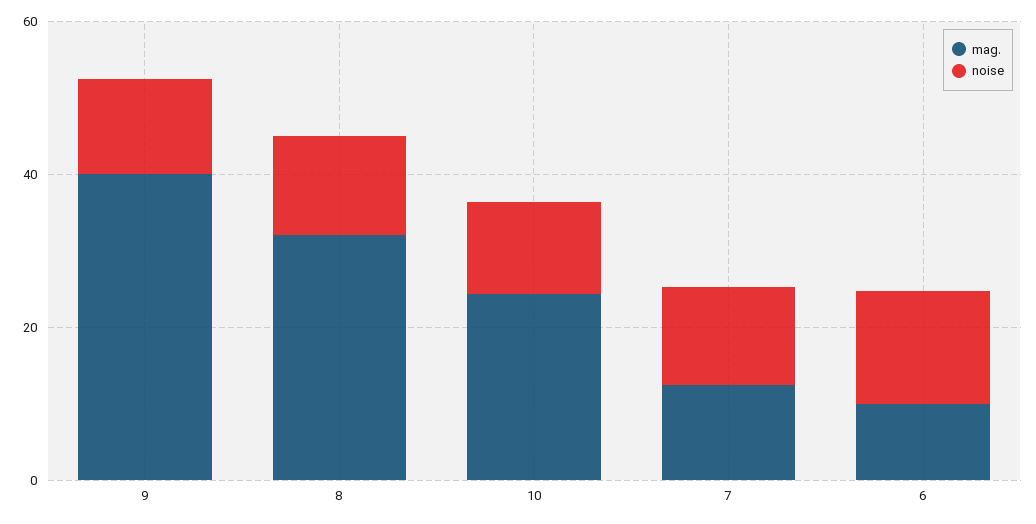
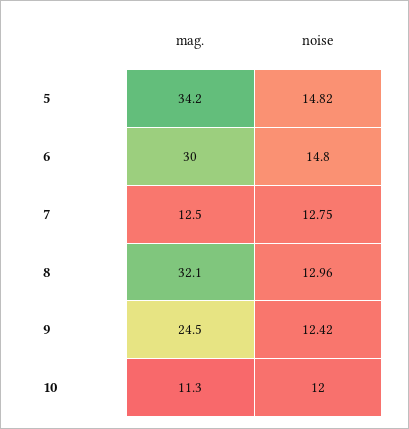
mag., 9: 40 -> 24.5
mag., 10: 25 -> 11.3
mag., 6: 10 -> 30
mag., 5: none -> 34.2
noise, 5: none -> 14.82

